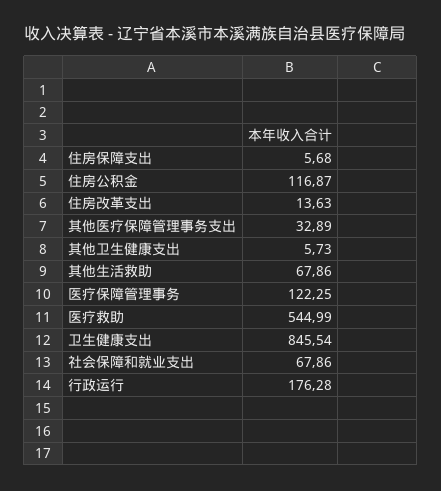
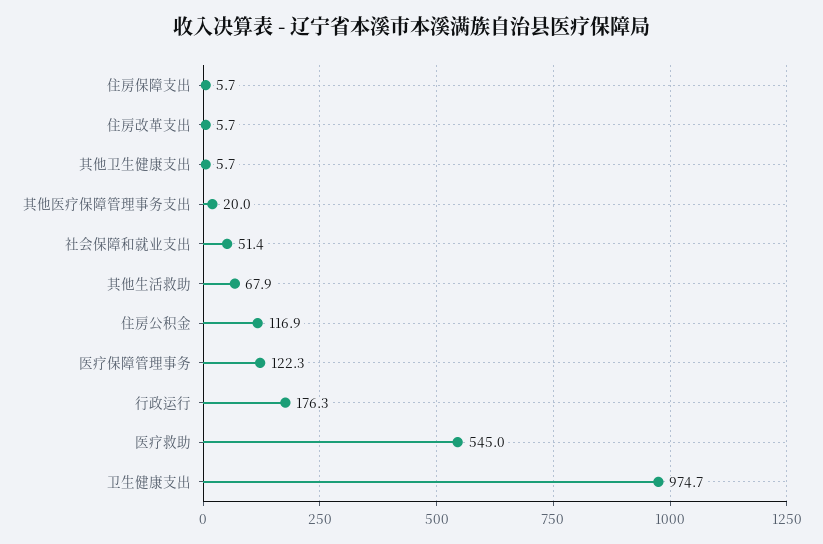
住房改革支出: 13.63 -> 5.7
其他医疗保障管理事务支出: 32.89 -> 20
卫生健康支出: 845.54 -> 974.7
社会保障和就业支出: 67.86 -> 51.4

